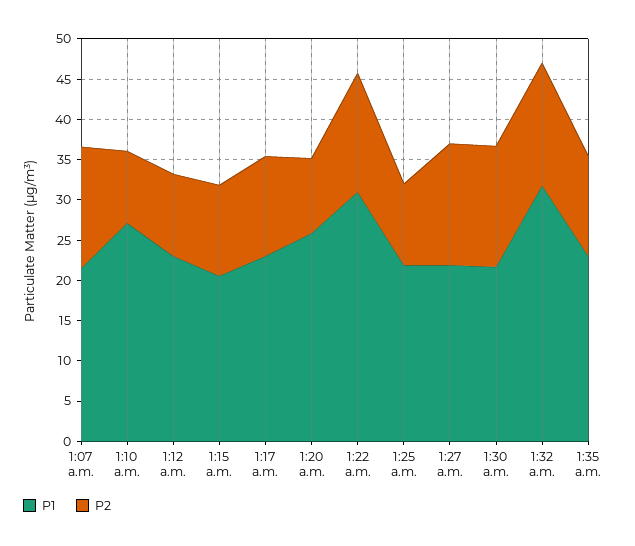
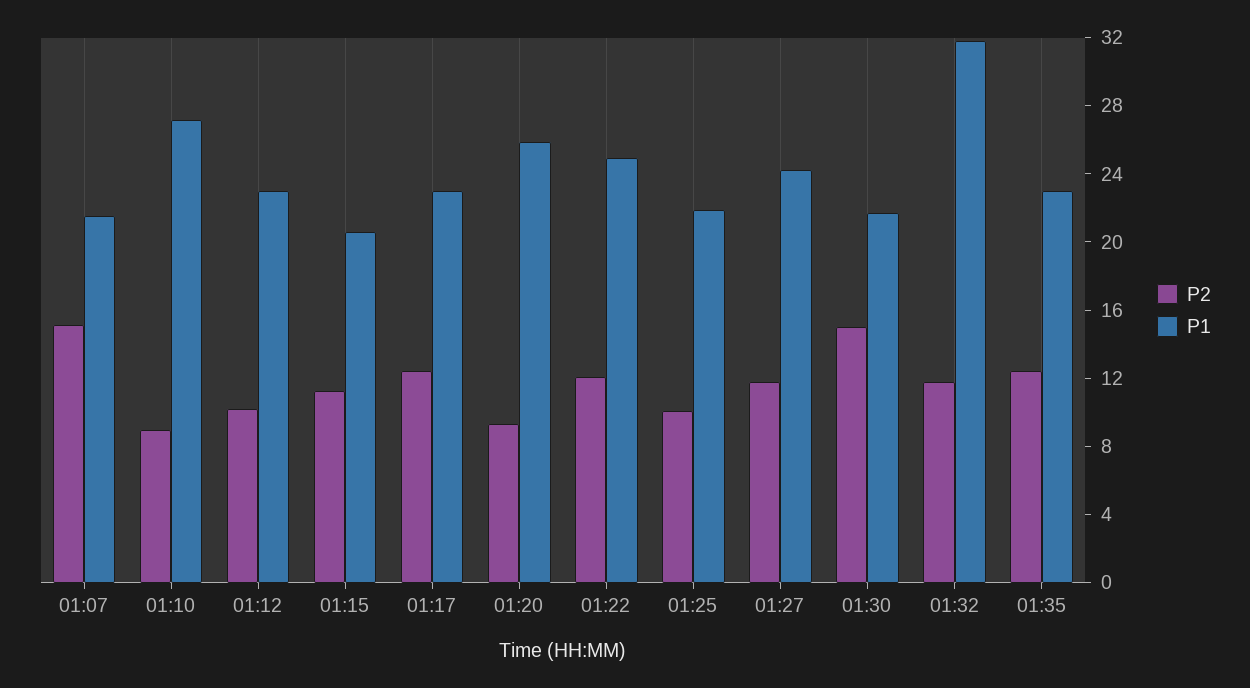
P1, 1:22 a.m.: 31 -> 25
P2, 1:22 a.m.: 15 -> 12
P1, 1:27 a.m.: 22 -> 24
P2, 1:27 a.m.: 15 -> 12
P2, 1:32 a.m.: 15 -> 12

